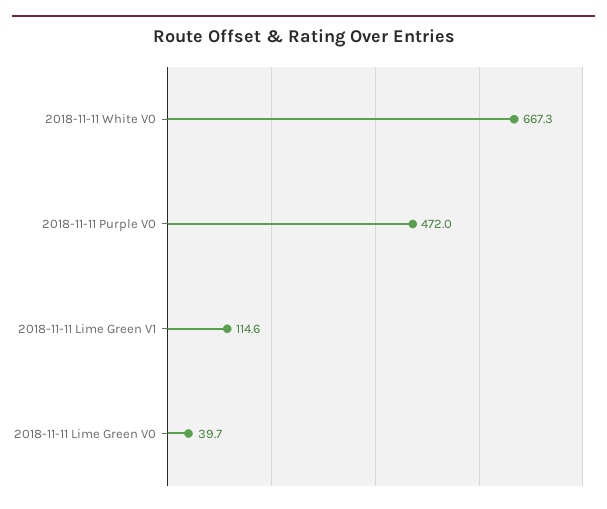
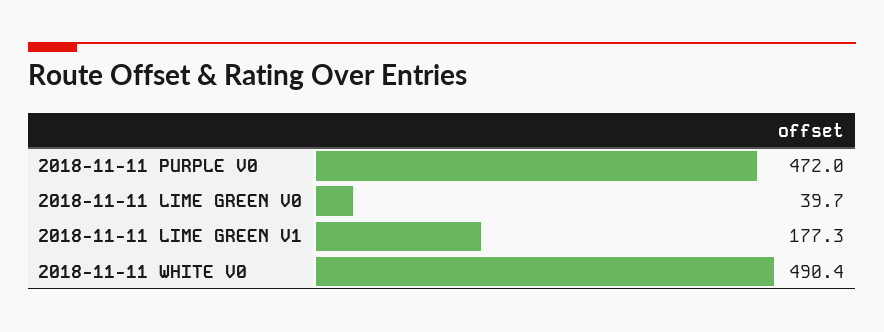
2018-11-11 White V0: 667.3 -> 490.4
2018-11-11 Lime Green V1: 114.6 -> 177.3

